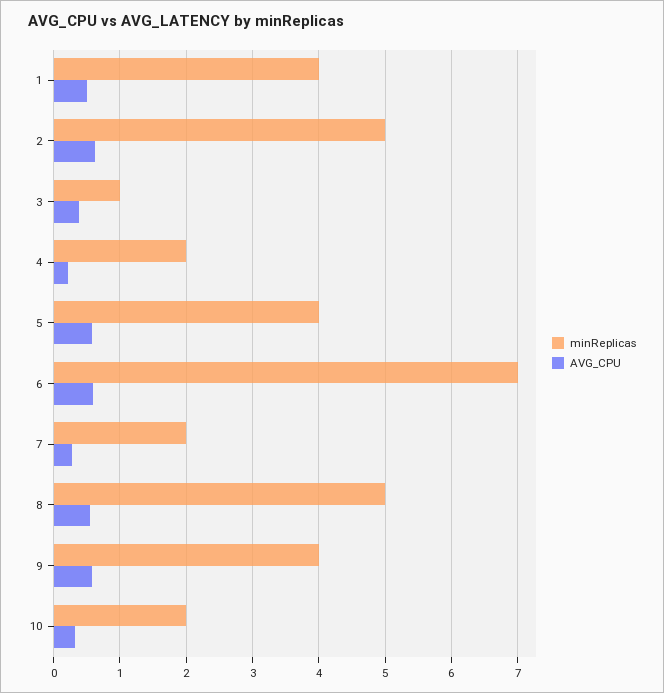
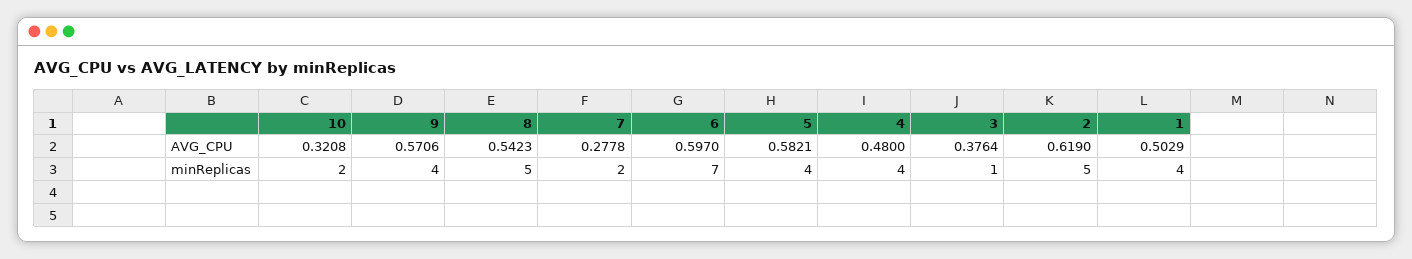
minReplicas, 4: 2 -> 4
AVG_CPU, 4: 0.2 -> 0.48

